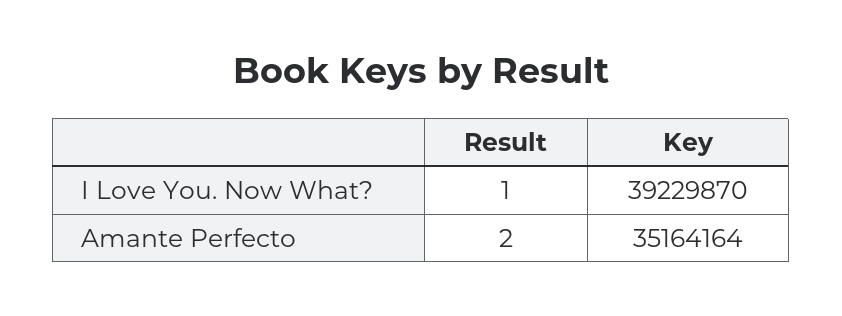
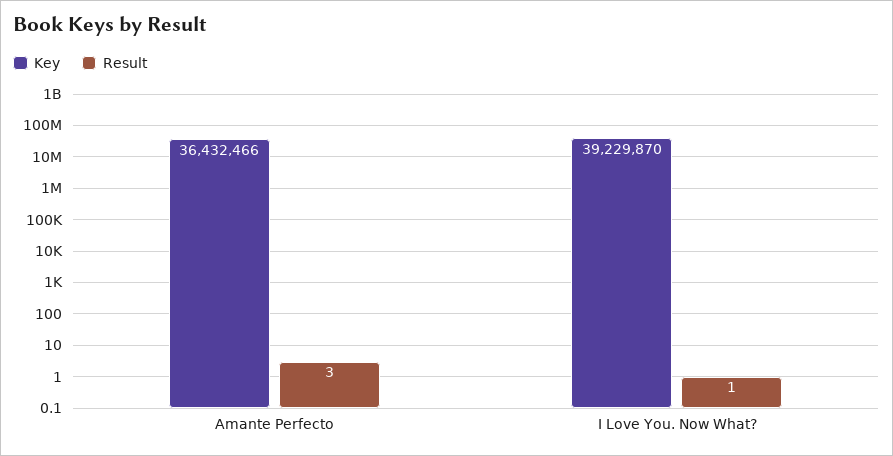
Result, Amante Perfecto: 2 -> 3
Key, Amante Perfecto: 35164164 -> 36432466

